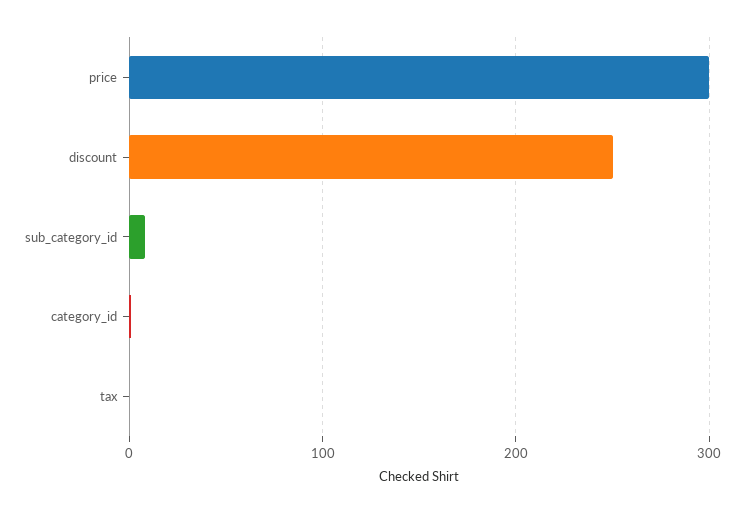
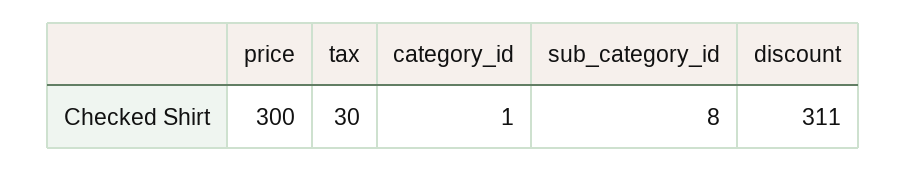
discount: 250 -> 311
tax: 0 -> 30

